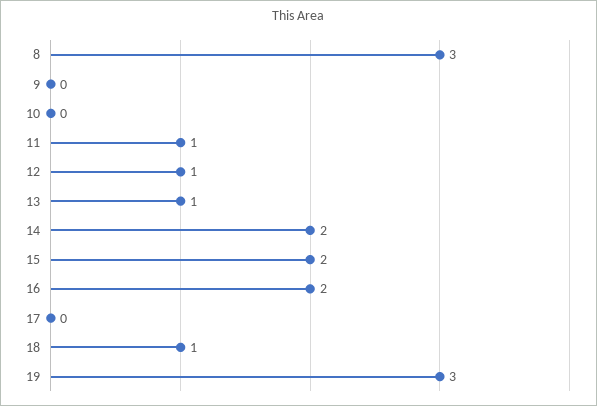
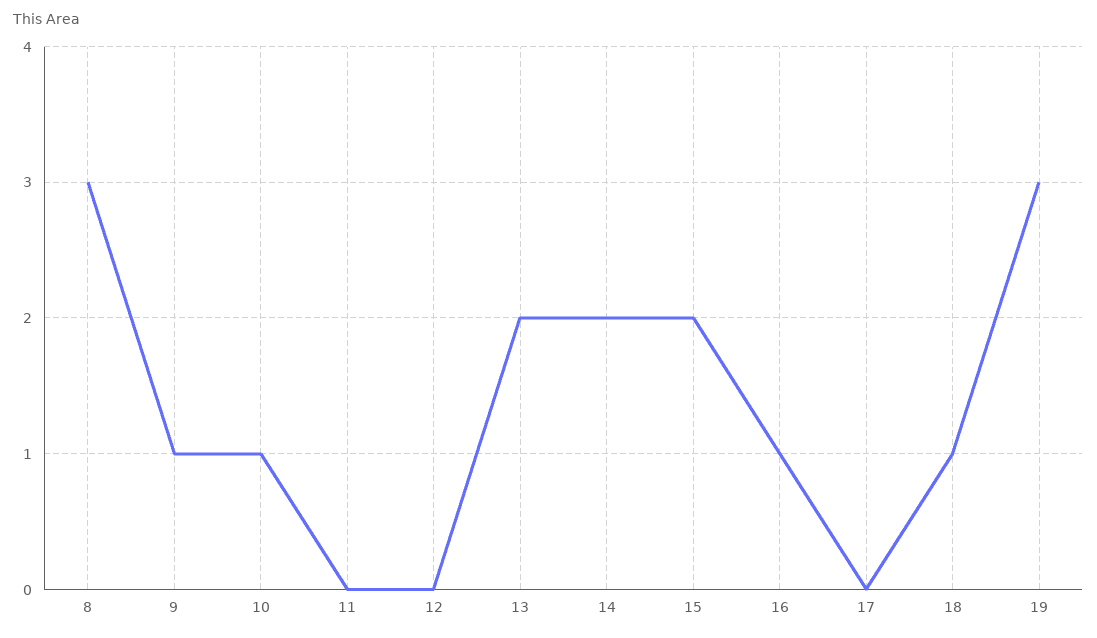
9: 0 -> 1
10: 0 -> 1
11: 1 -> 0
12: 1 -> 0
13: 1 -> 2
16: 2 -> 1

